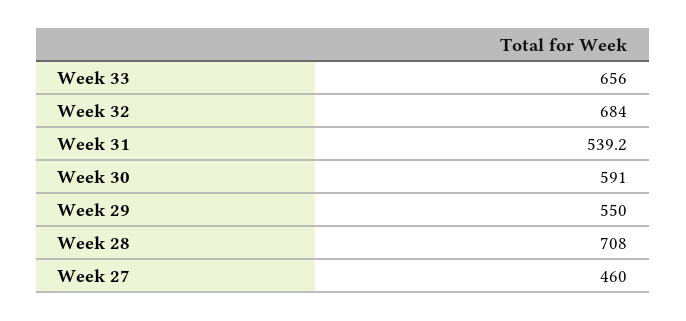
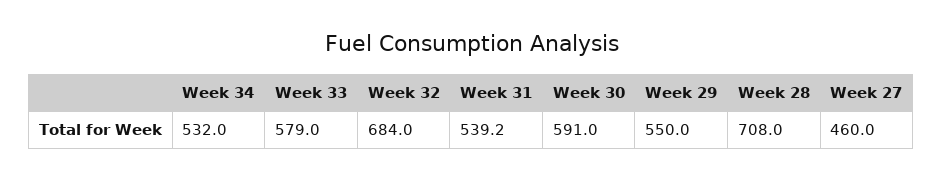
Week 33: 656 -> 579
Week 34: none -> 532

